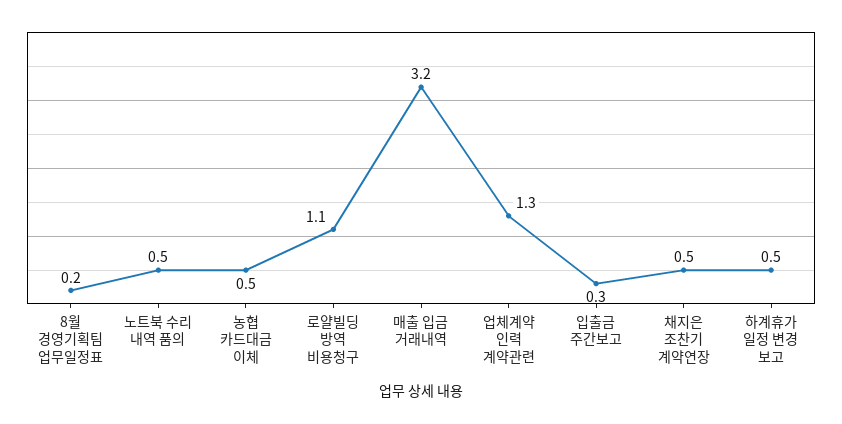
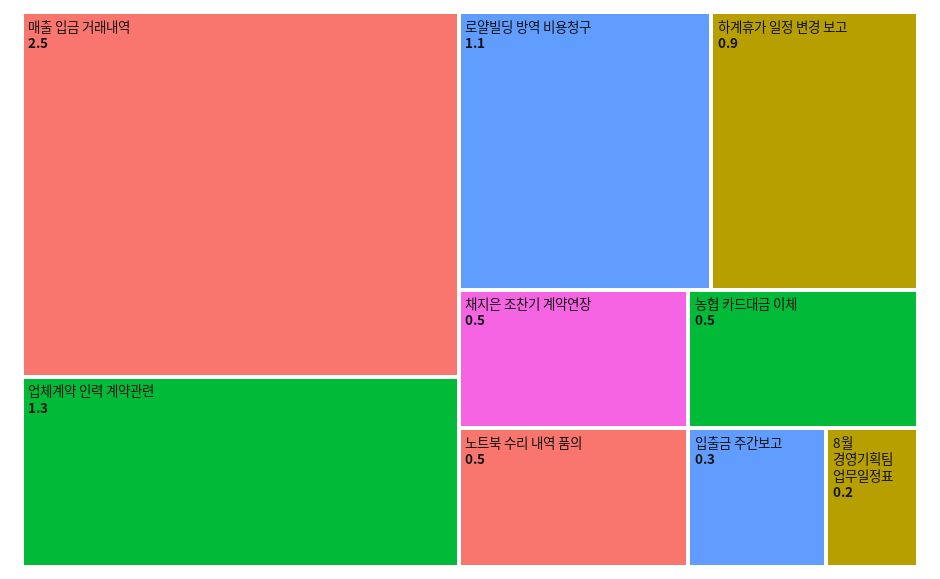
매출 입금 거래내역: 3.2 -> 2.5
하계휴가 일정 변경 보고: 0.5 -> 0.9

